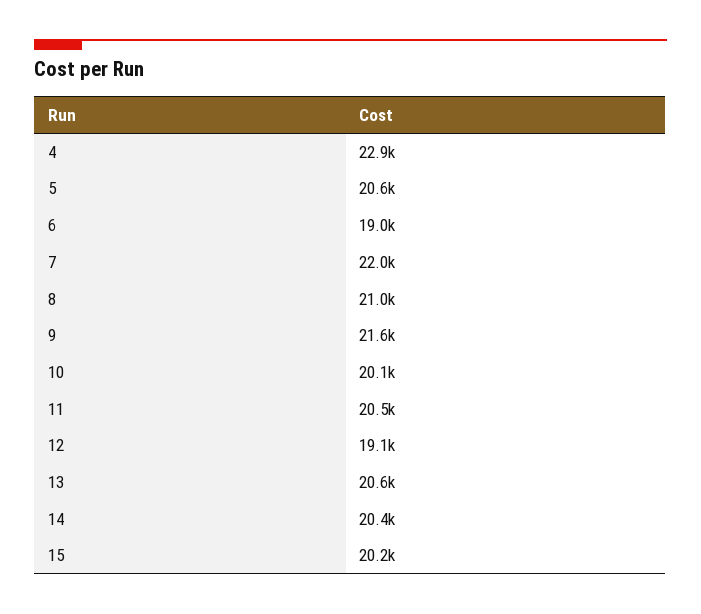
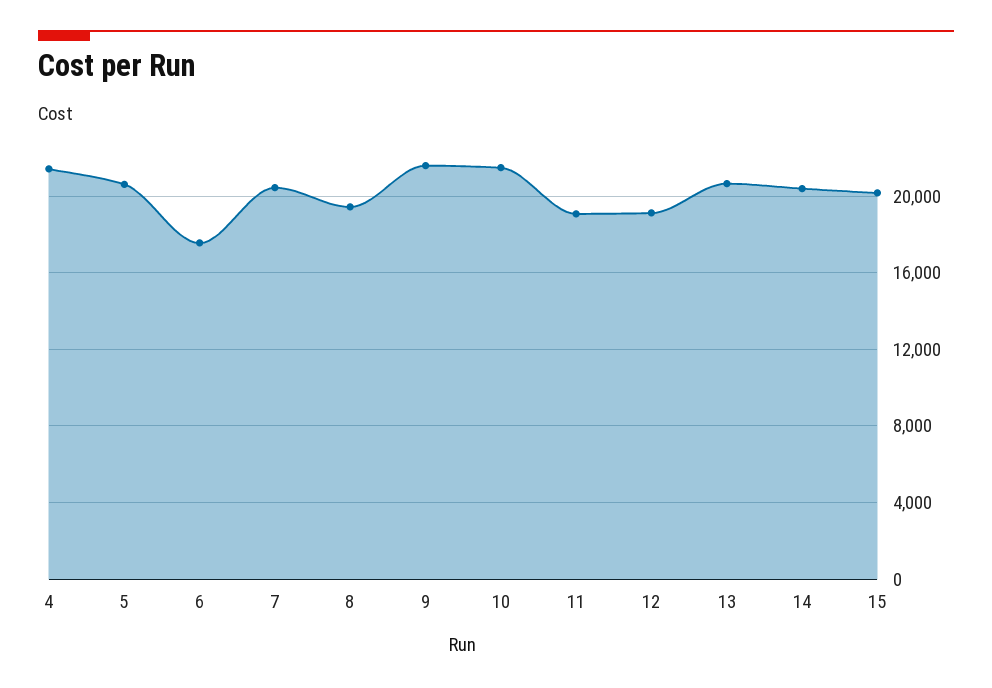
4: 22900 -> 21500
6: 19000 -> 17500
7: 22000 -> 20500
8: 21000 -> 19500
10: 20100 -> 21500
11: 20500 -> 19000

